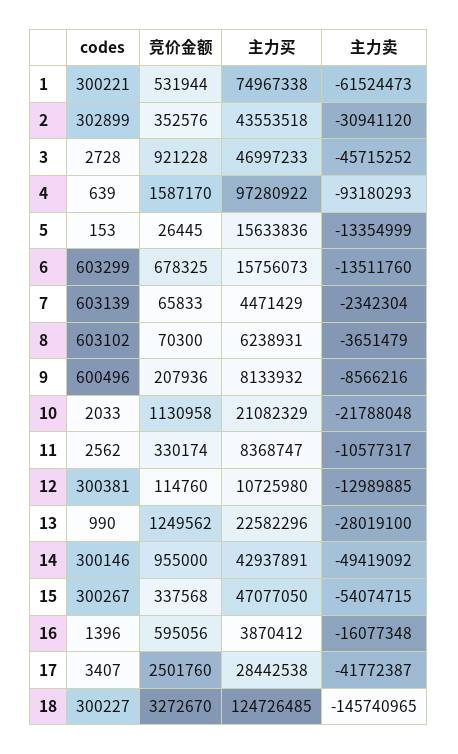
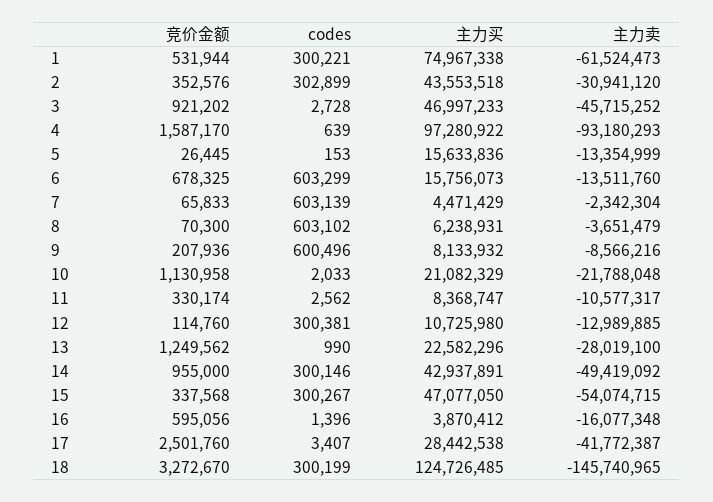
竞价金额, 3: 921228 -> 921202
codes, 18: 300227 -> 300199

